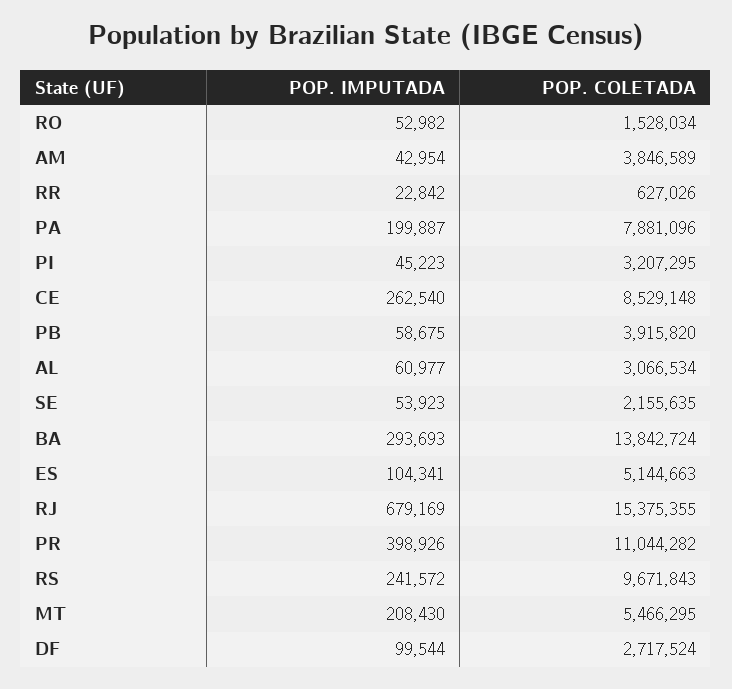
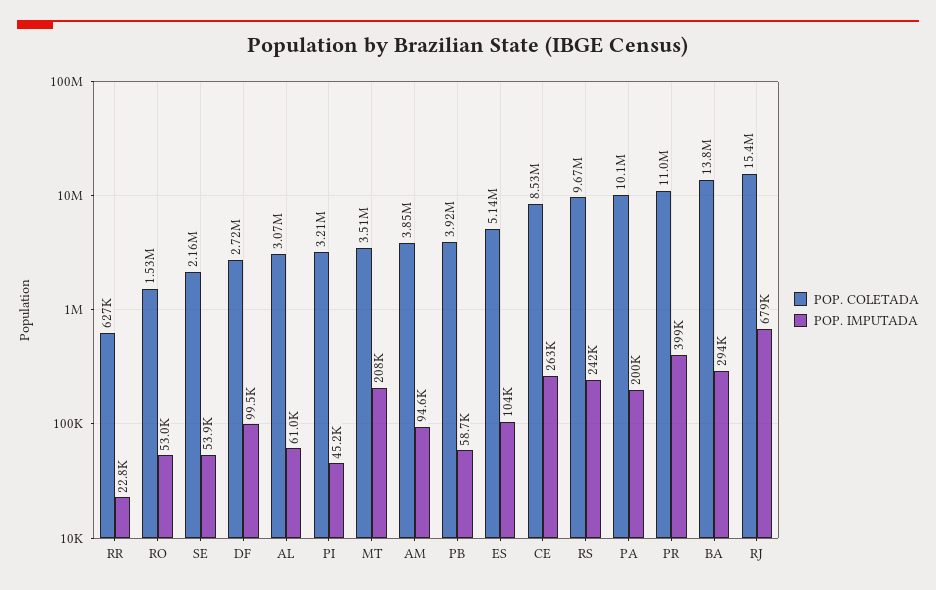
POP. IMPUTADA, AM: 42954 -> 94600
POP. COLETADA, PA: 7881096 -> 10100000
POP. COLETADA, MT: 5466295 -> 3510000

